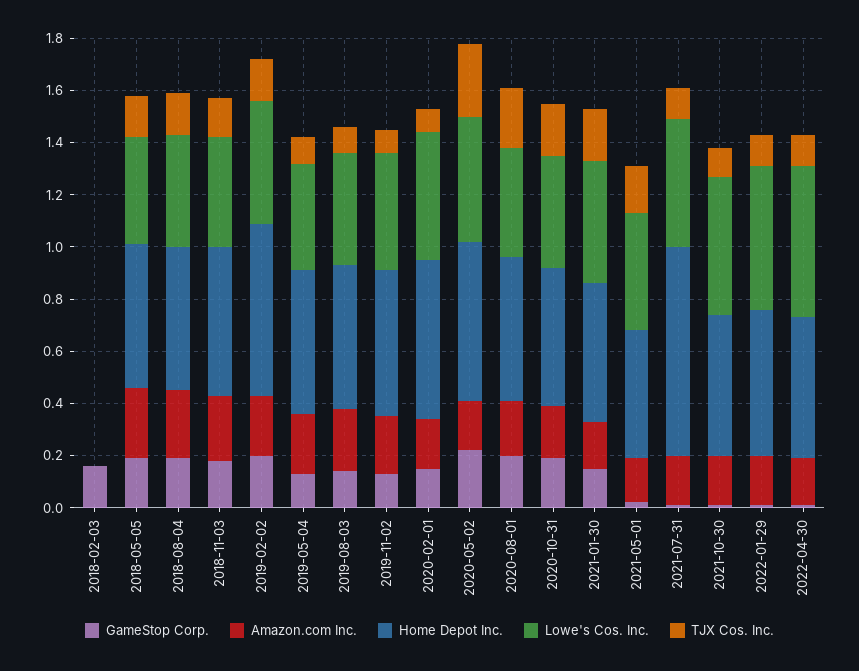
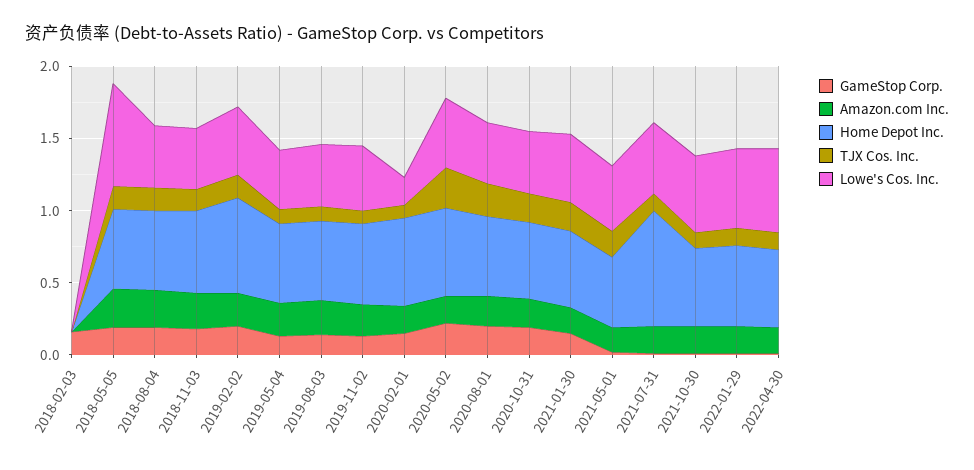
Lowe's Cos. Inc., 2018-05-05: 0.4 -> 0.7
Lowe's Cos. Inc., 2020-02-01: 0.5 -> 0.2

